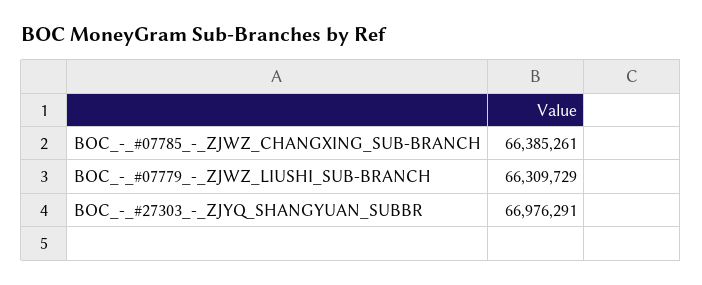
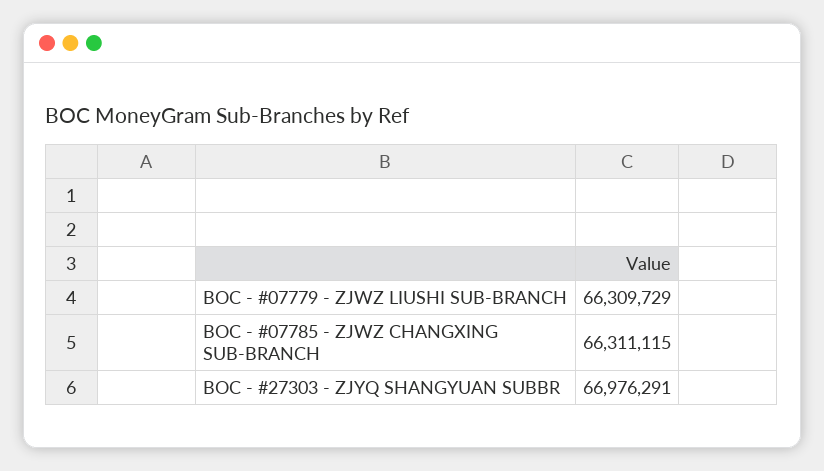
BOC_-_#07785_-_ZJWZ_CHANGXING_SUB-BRANCH: 66385261 -> 66311115

